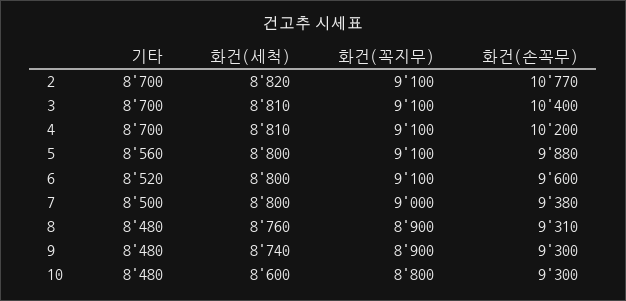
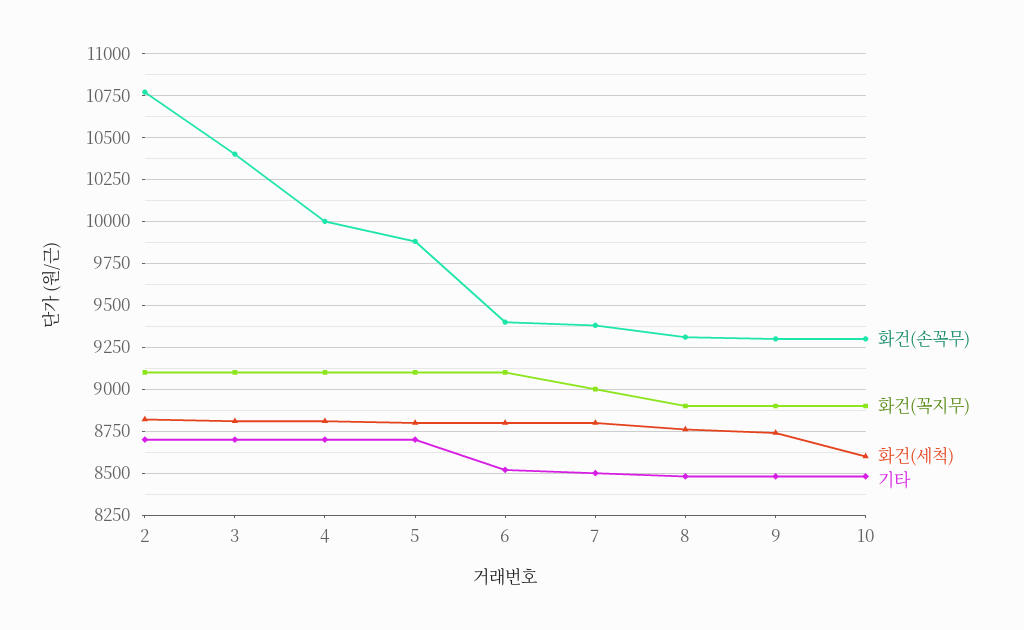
화건(손꼭무), 4: 10200 -> 10000
기타, 5: 8560 -> 8700
화건(손꼭무), 6: 9600 -> 9400
화건(꼭지무), 10: 8800 -> 8900

